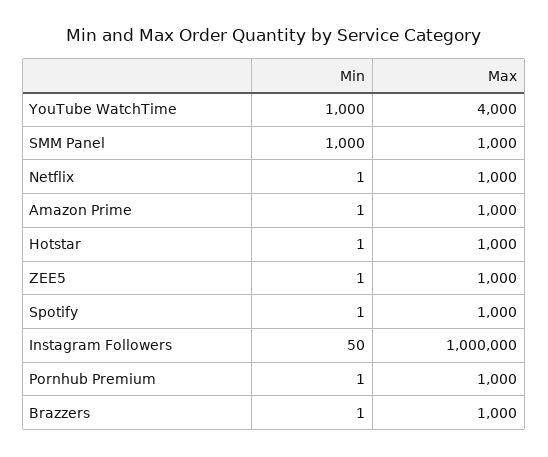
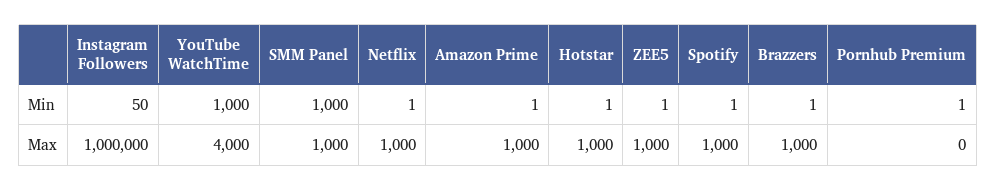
Max, Pornhub Premium: 1000 -> 0

